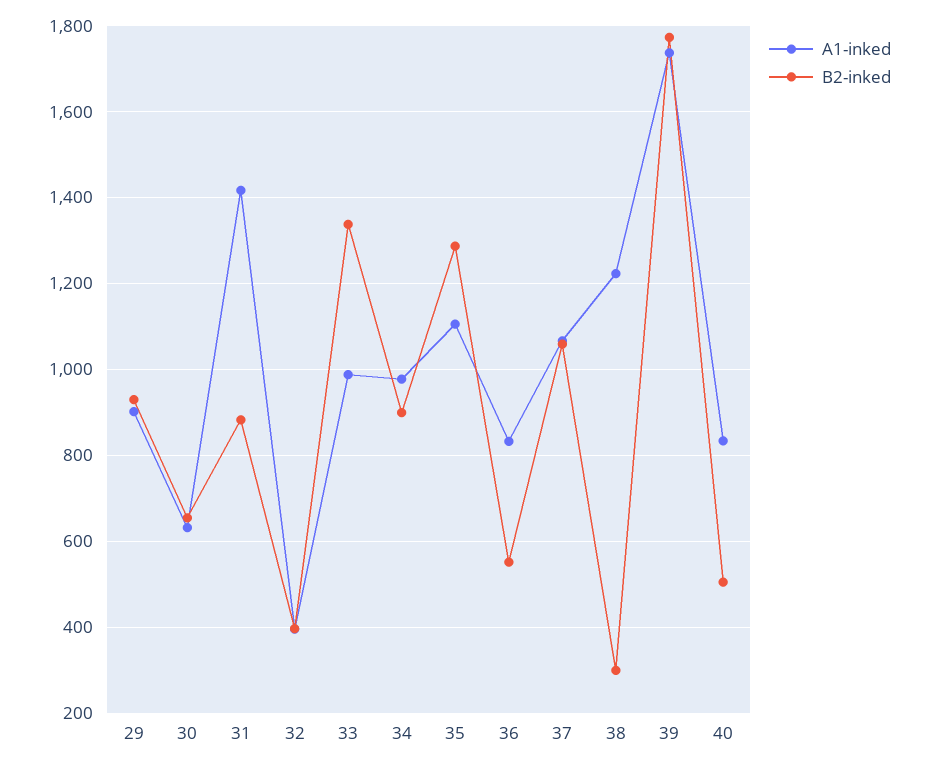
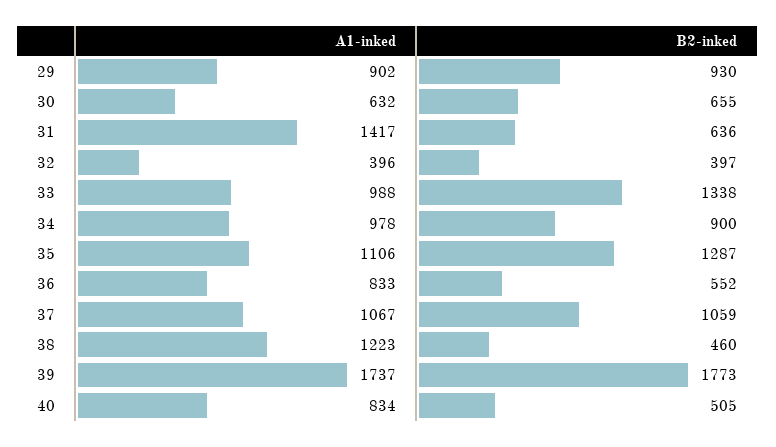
B2-inked, 31: 880 -> 636
B2-inked, 38: 300 -> 460

